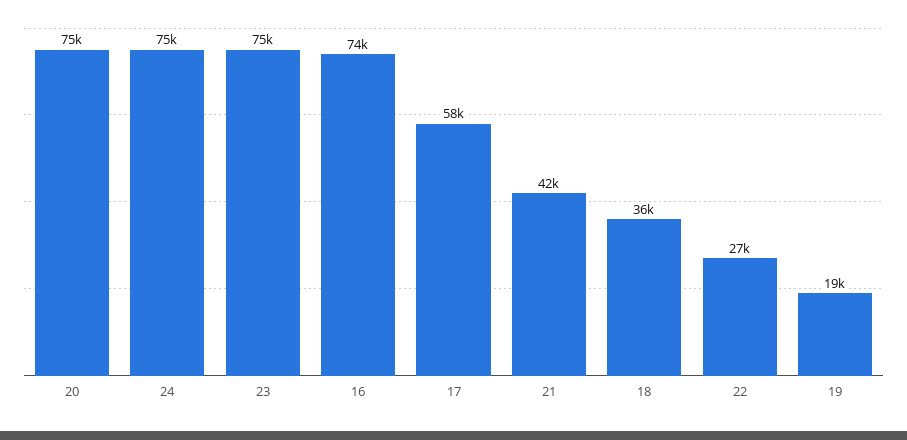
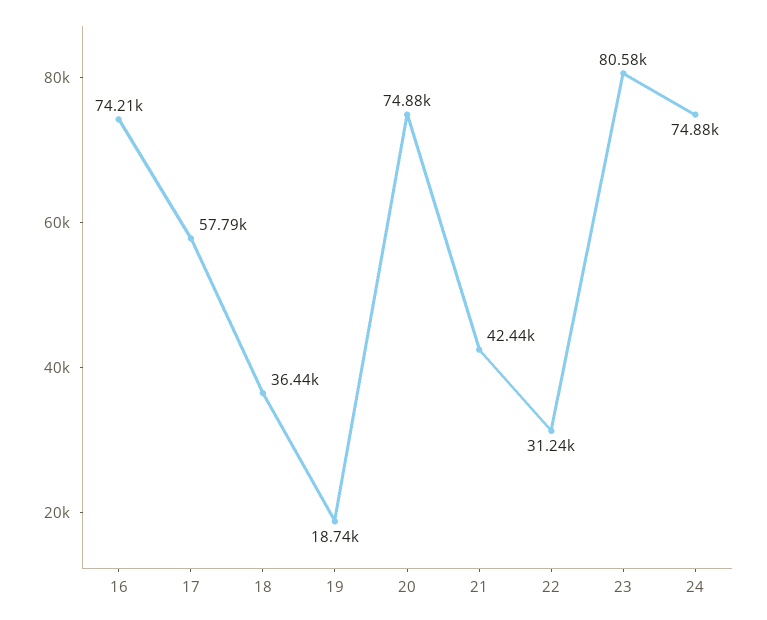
23: 75000 -> 80580
22: 27000 -> 31240

